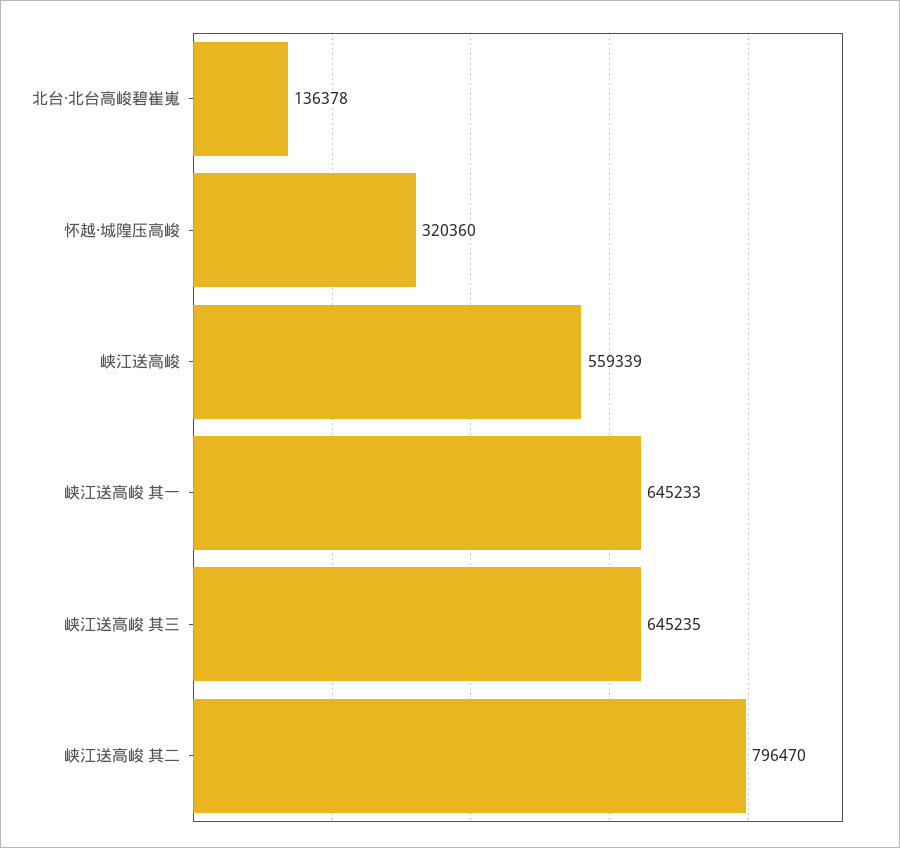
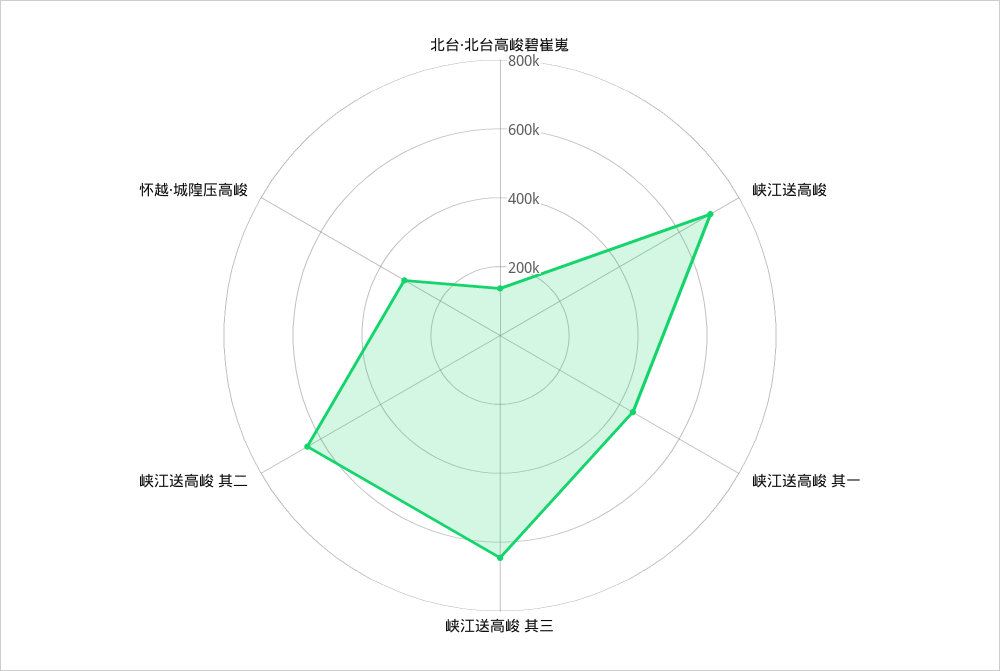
峡江送高峻: 559339 -> 700000
峡江送高峻 其一: 645233 -> 450000
峡江送高峻 其二: 796470 -> 650000

